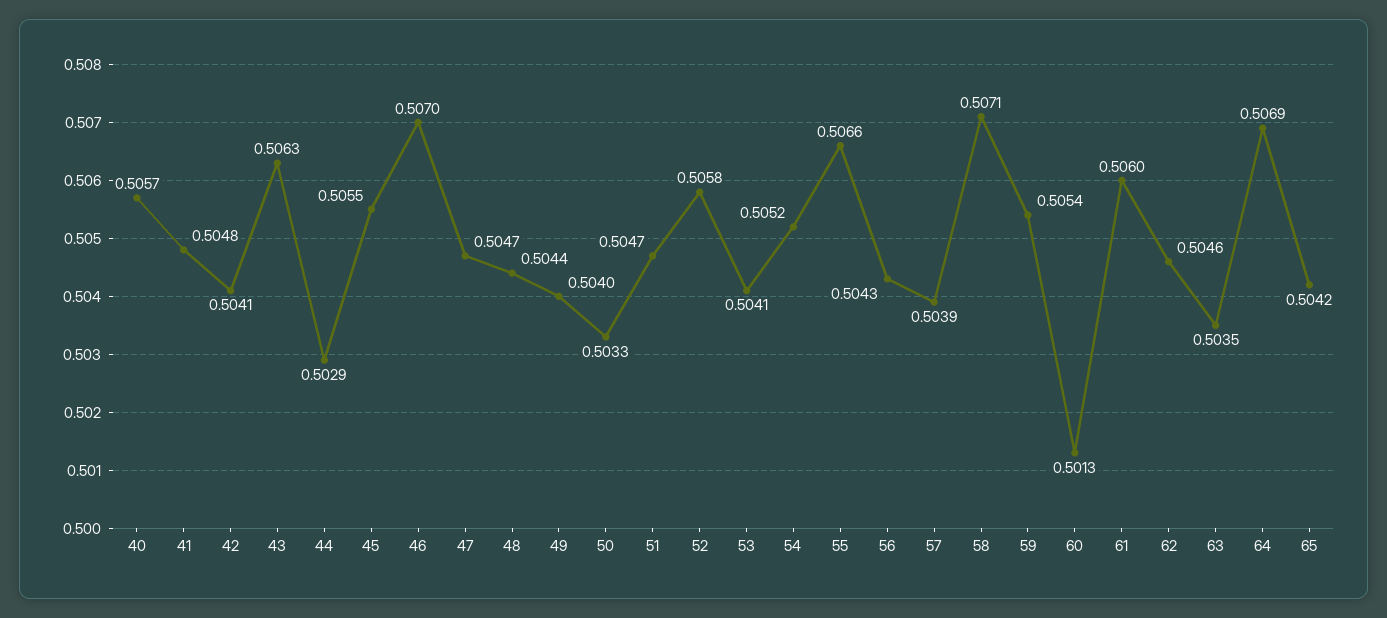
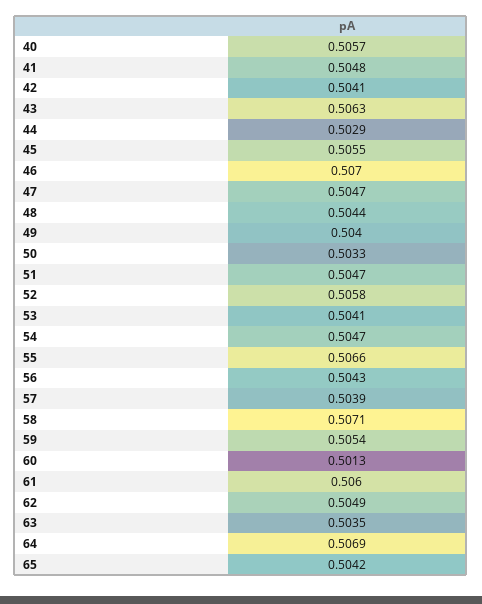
54: 0.5052 -> 0.5047
62: 0.5046 -> 0.5049

